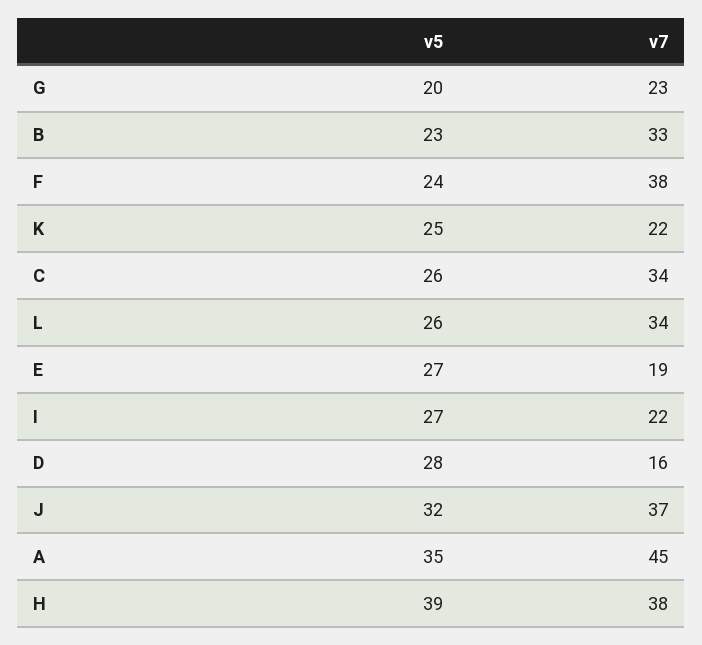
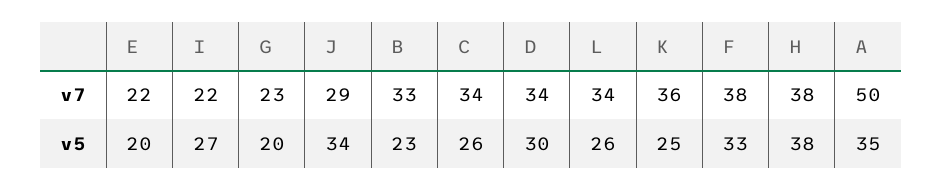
v5, F: 24 -> 33
v7, K: 22 -> 36
v5, E: 27 -> 20
v7, E: 19 -> 22
v5, D: 28 -> 30
v7, D: 16 -> 34
v5, J: 32 -> 34
v7, J: 37 -> 29
v7, A: 45 -> 50
v5, H: 39 -> 38

